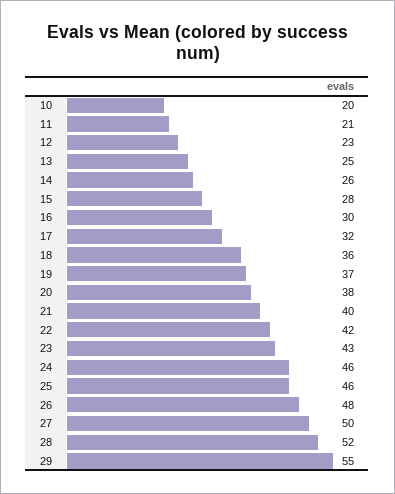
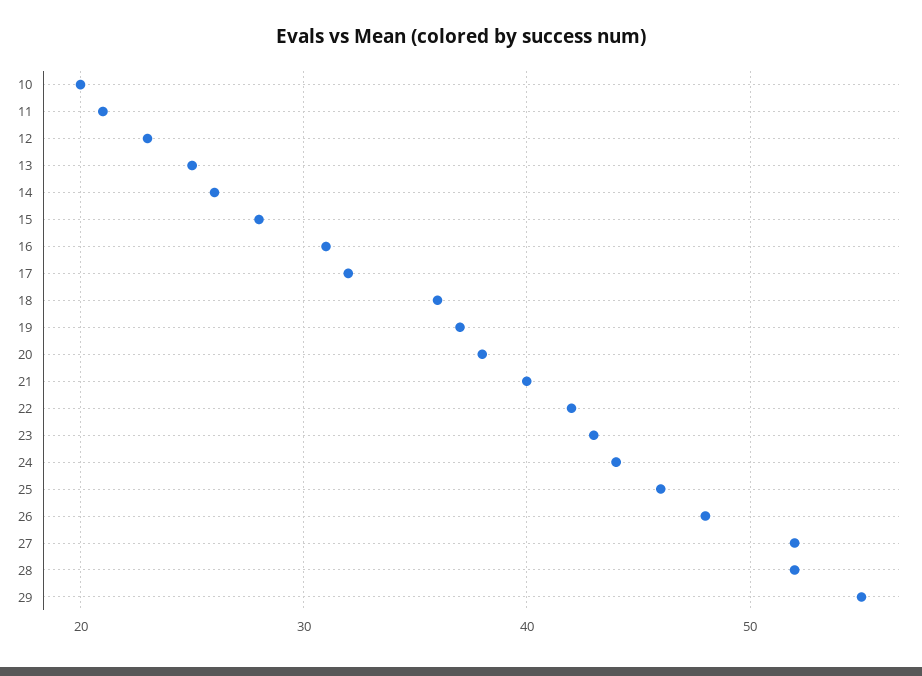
16: 30 -> 31
24: 46 -> 44
27: 50 -> 52

